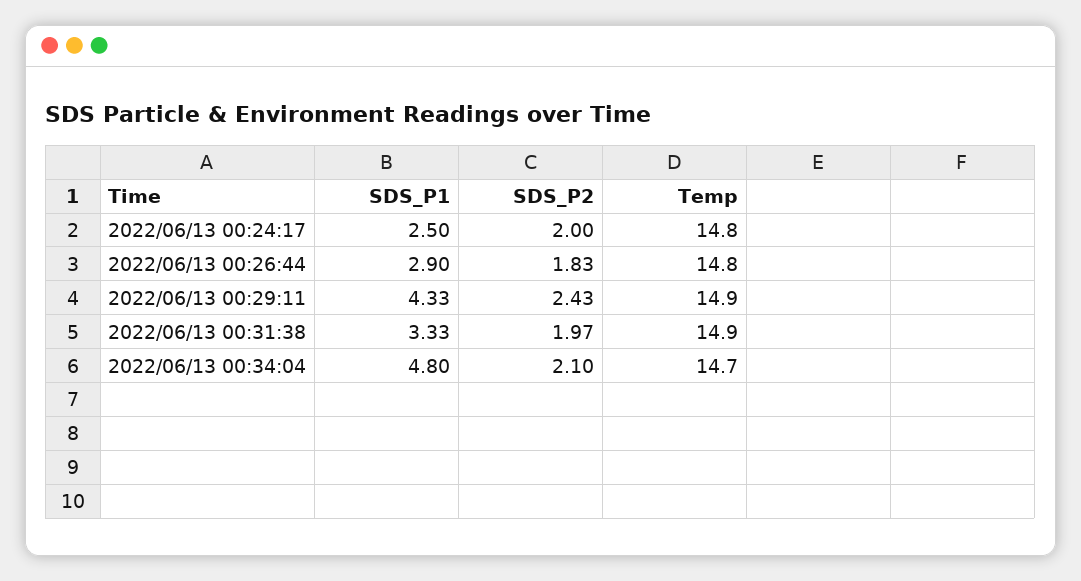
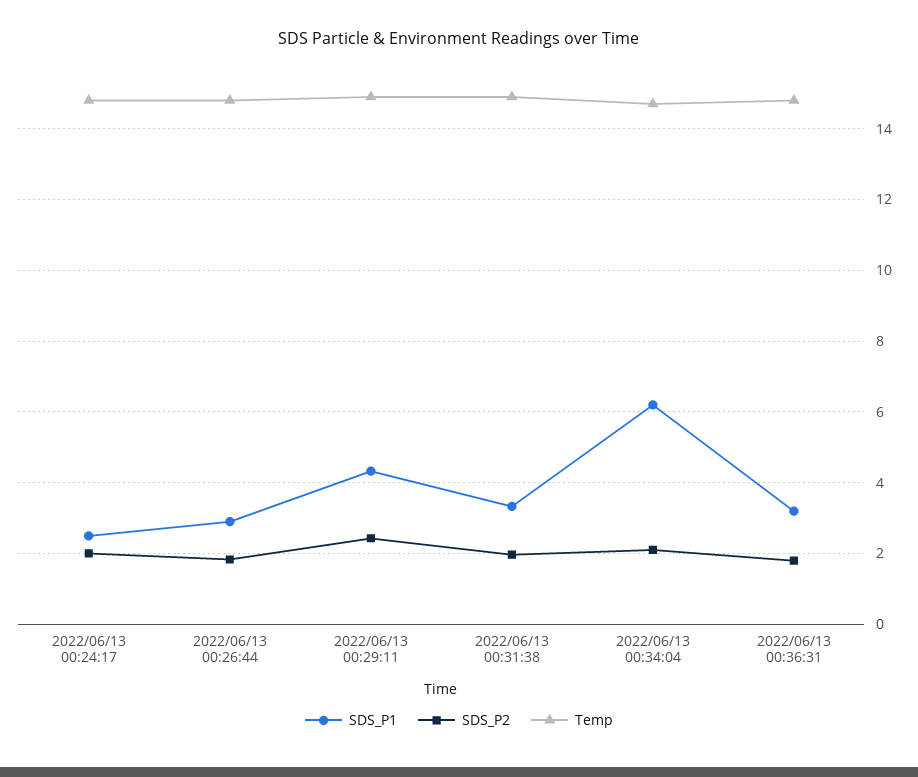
SDS_P1, 2022/06/13 00:34:04: 4.8 -> 6.2
SDS_P1, 2022/06/13 00:36:31: none -> 3.2
SDS_P2, 2022/06/13 00:36:31: none -> 1.8
Temp, 2022/06/13 00:36:31: none -> 14.8

